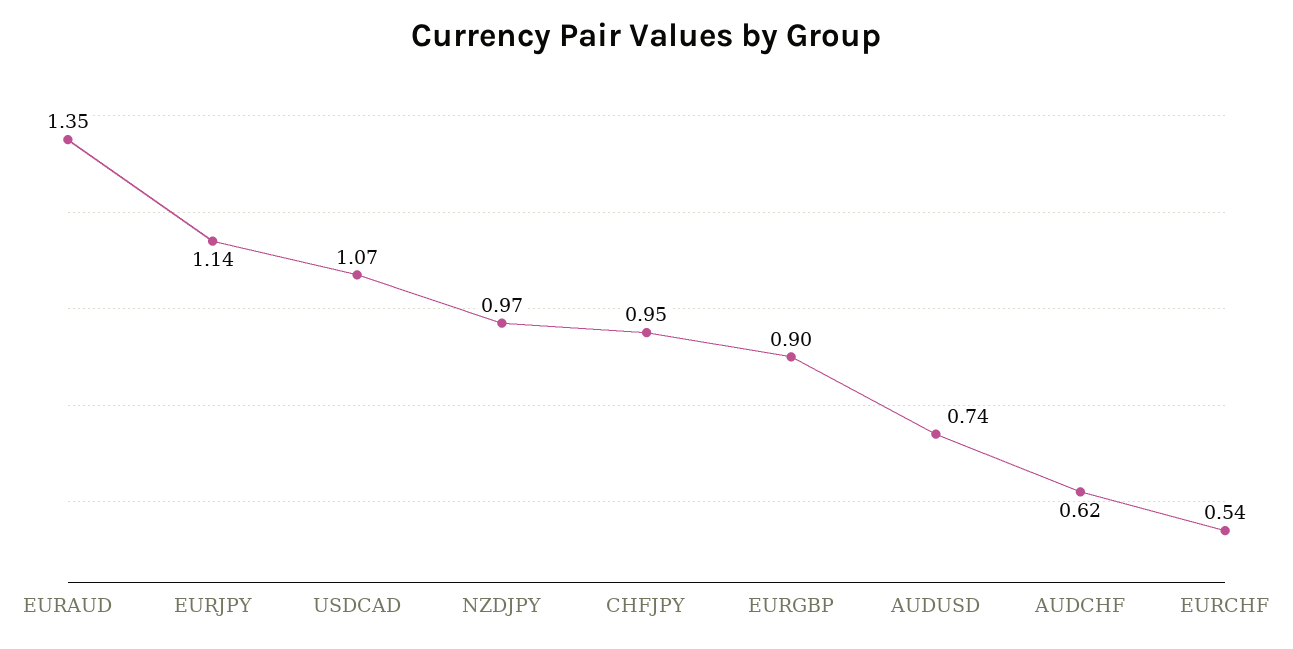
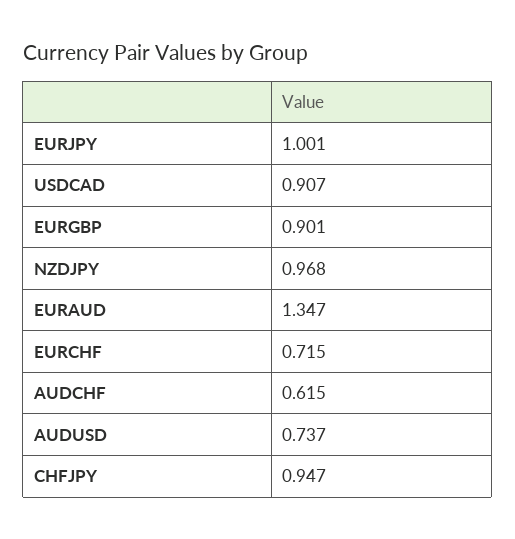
EURJPY: 1.14 -> 1.001
USDCAD: 1.07 -> 0.907
EURCHF: 0.54 -> 0.715

